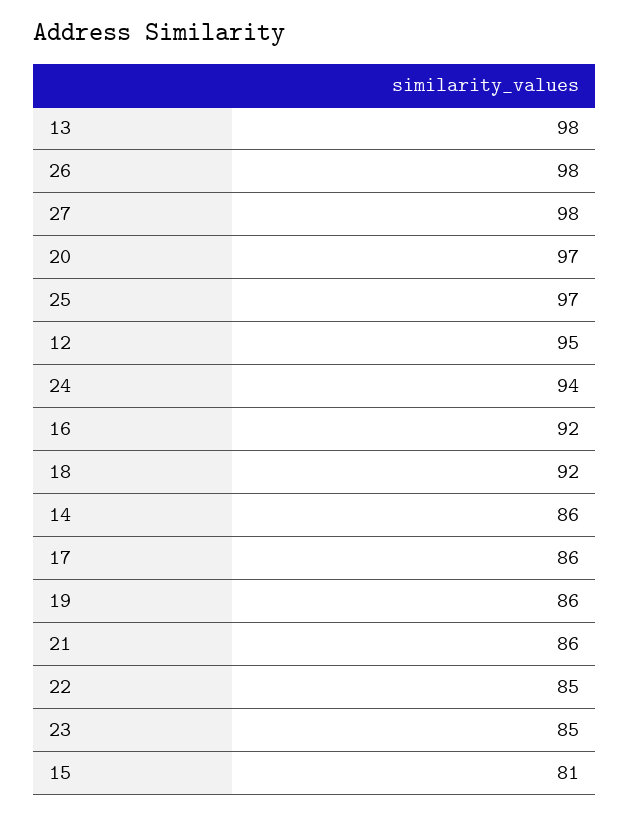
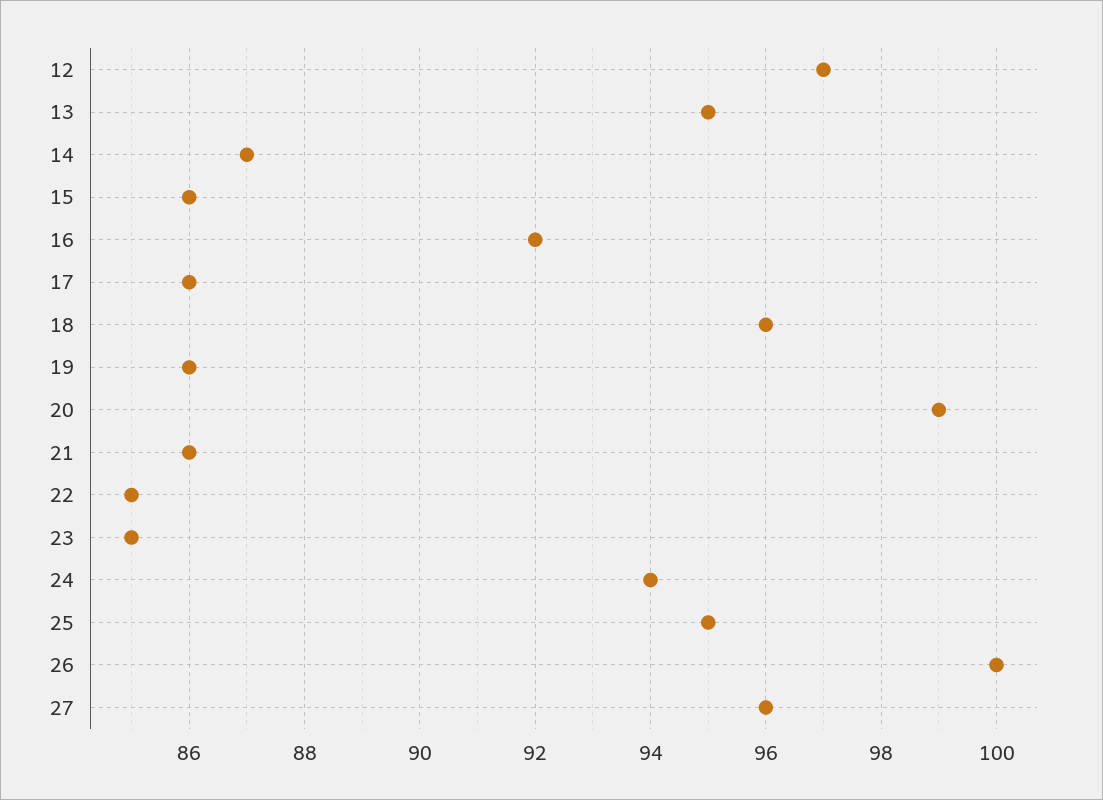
13: 98 -> 95
26: 98 -> 100
27: 98 -> 96
20: 97 -> 99
25: 97 -> 95
12: 95 -> 97
18: 92 -> 96
14: 86 -> 87
15: 81 -> 86

